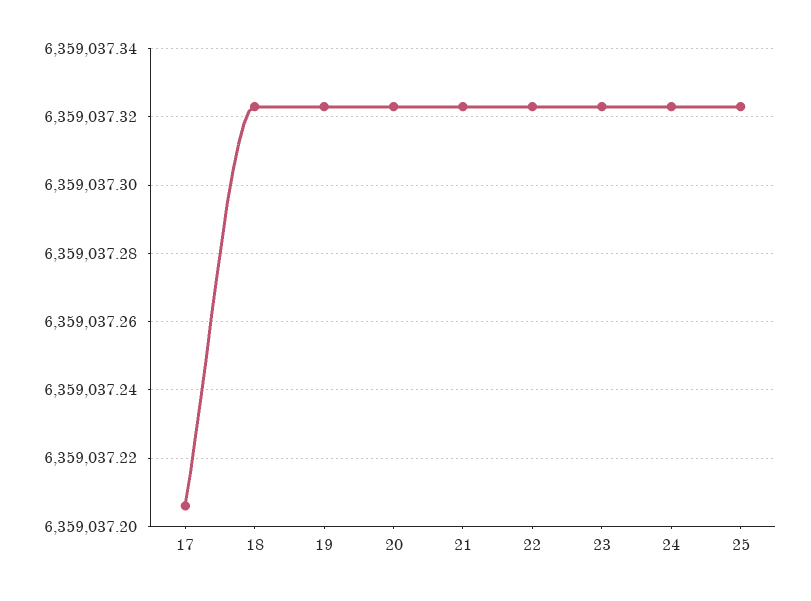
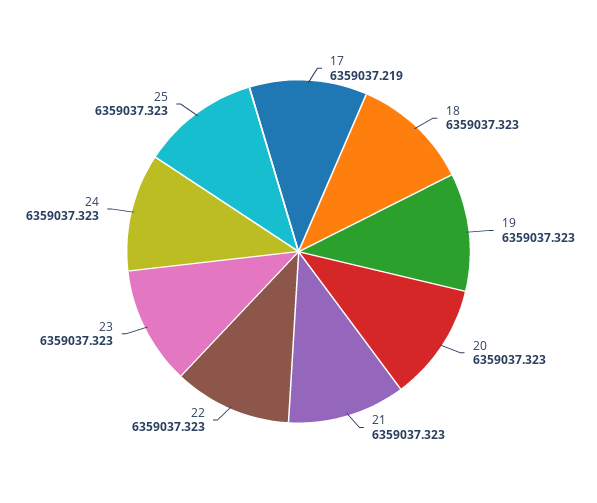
17: 6359037.205 -> 6359037.219

